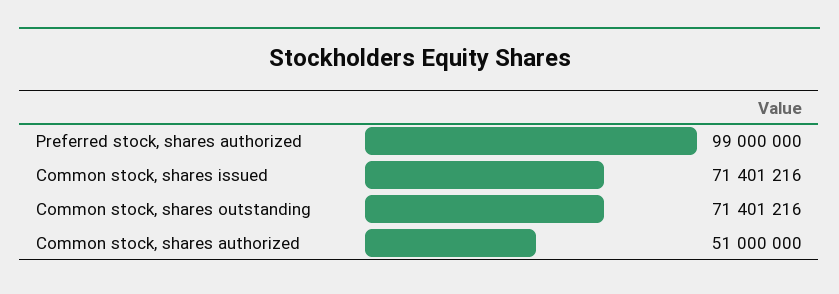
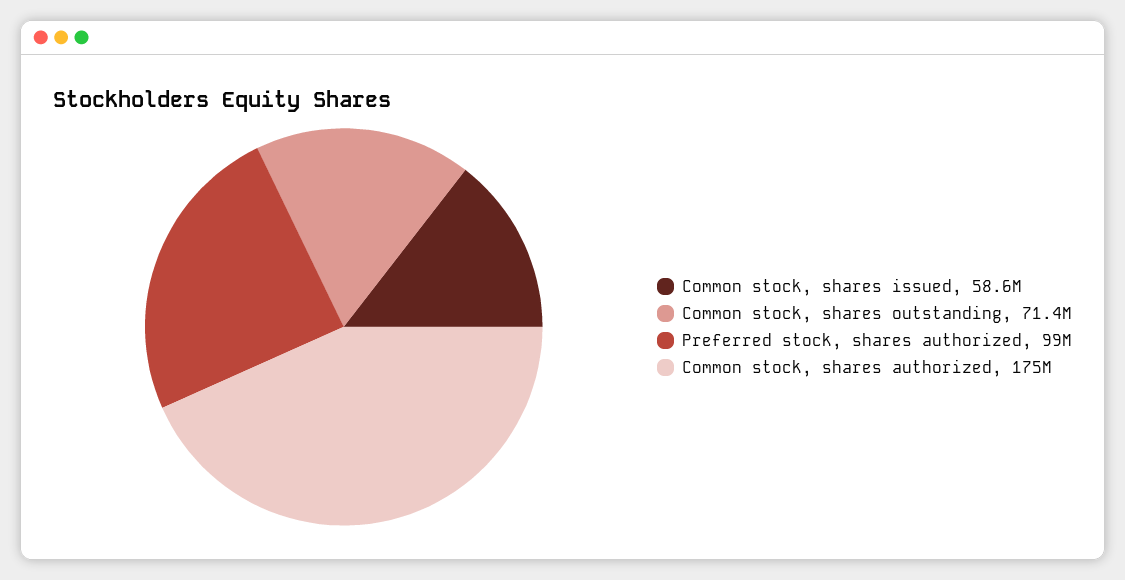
Common stock, shares issued: 71401216 -> 58600000
Common stock, shares authorized: 51000000 -> 175000000

